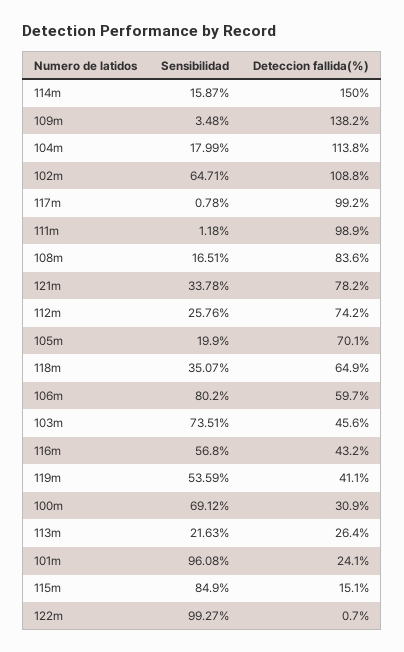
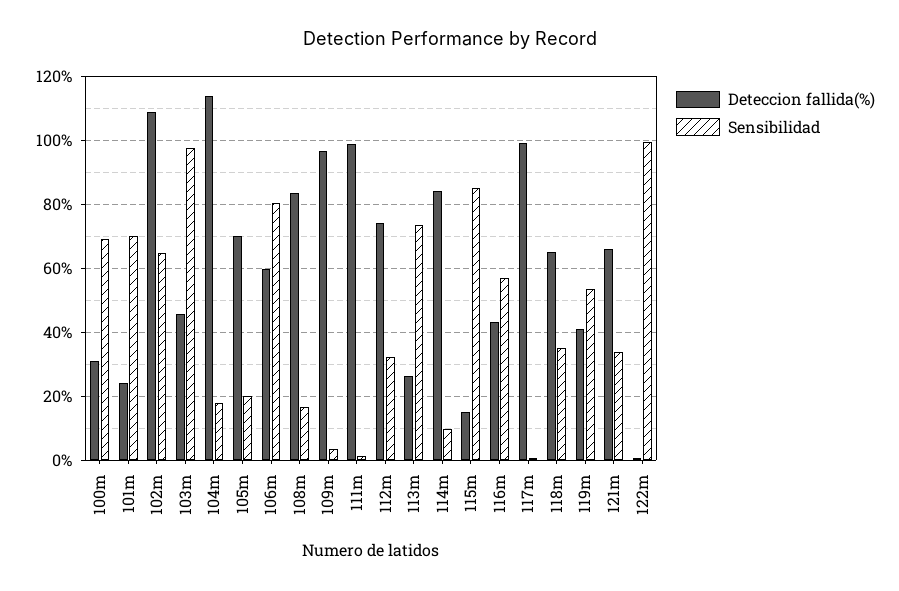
Sensibilidad, 114m: 15.87 -> 10
Deteccion fallida(%), 114m: 150 -> 84
Deteccion fallida(%), 109m: 138.2 -> 96
Deteccion fallida(%), 121m: 78.2 -> 66
Sensibilidad, 112m: 25.76 -> 32
Sensibilidad, 103m: 73.51 -> 98
Sensibilidad, 113m: 21.63 -> 74
Sensibilidad, 101m: 96.08 -> 70

